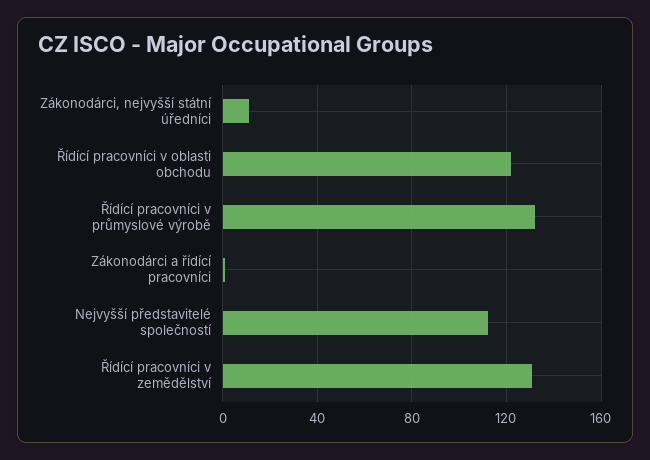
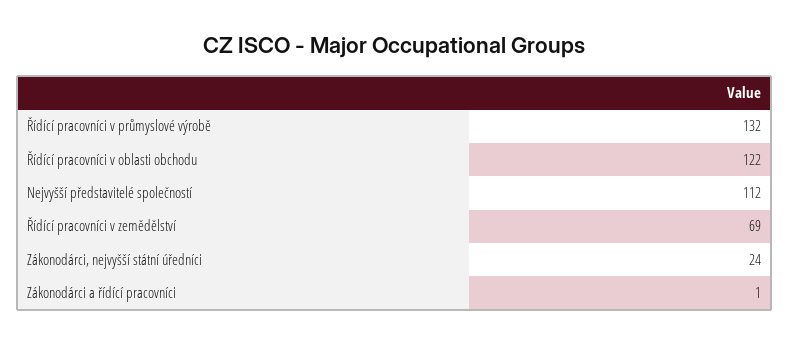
Zákonodárci, nejvyšší státní úředníci: 10 -> 24
Řídící pracovníci v zemědělství: 130 -> 69

